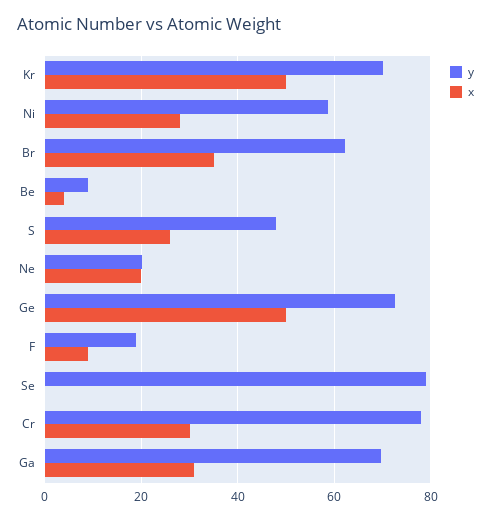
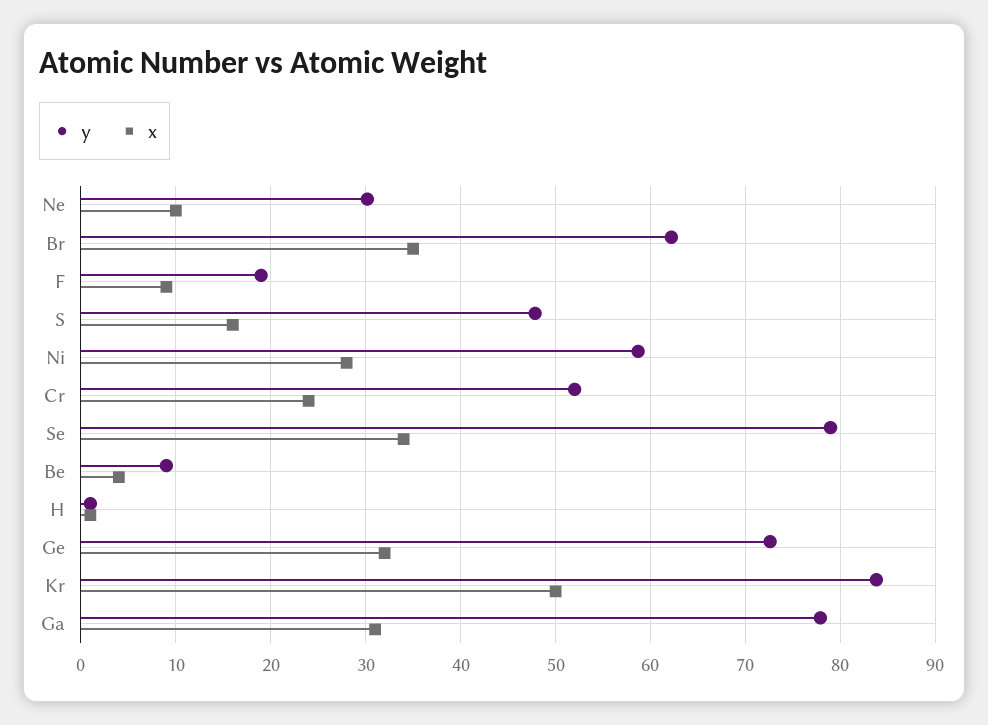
y, Kr: 70 -> 84
x, S: 26 -> 16
y, Ne: 20 -> 30
x, Ne: 20 -> 10
x, Ge: 50 -> 32
x, Se: 0 -> 34
y, Cr: 78 -> 52
x, Cr: 30 -> 24
y, Ga: 70 -> 78
y, H: none -> 1
x, H: none -> 1

